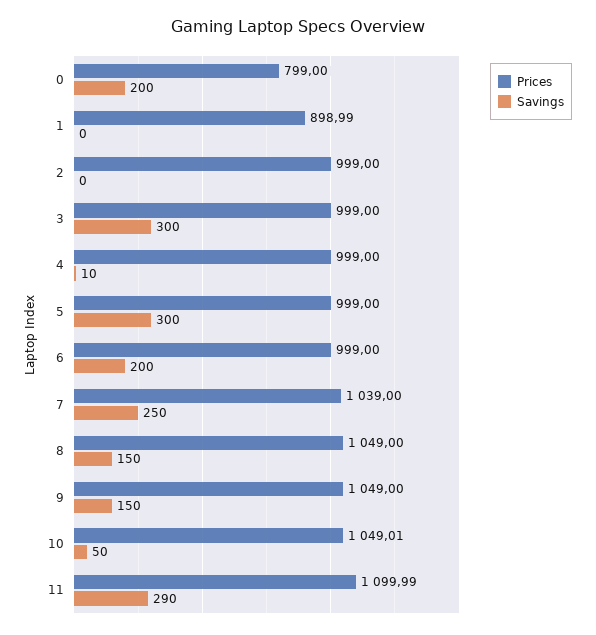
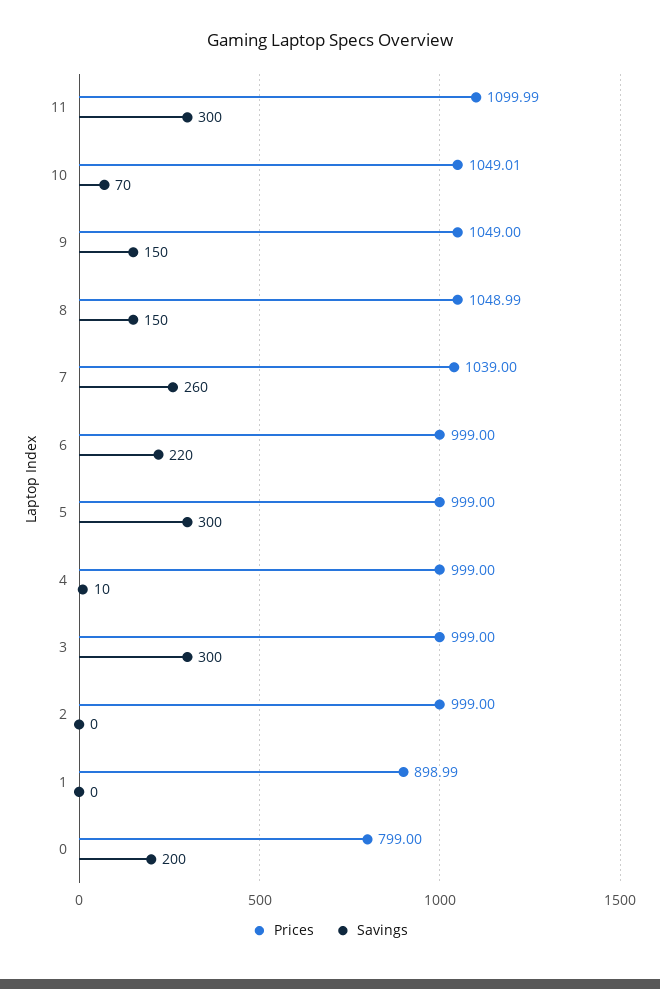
Savings, 6: 200 -> 220
Savings, 7: 250 -> 260
Prices, 8: 1049 -> 1048.99
Savings, 10: 50 -> 70
Savings, 11: 290 -> 300

